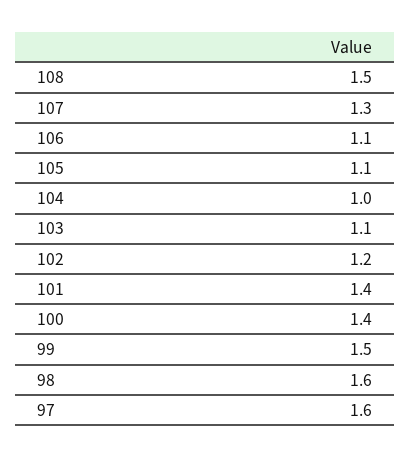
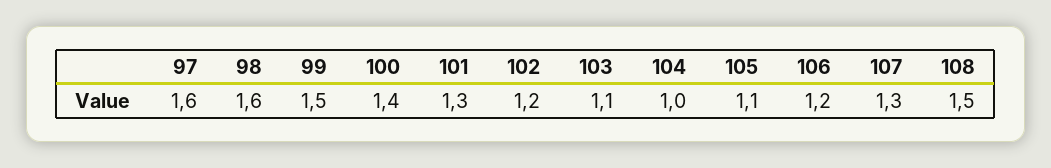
106: 1.1 -> 1.2
101: 1.4 -> 1.3

